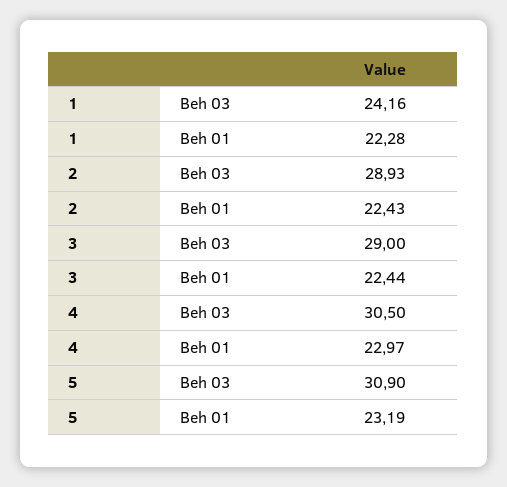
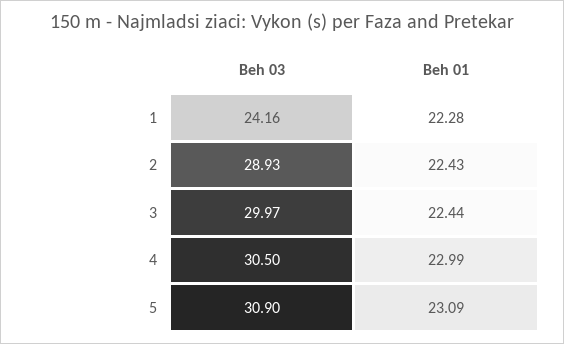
3, Beh 03: 29 -> 29.97
4, Beh 01: 22.97 -> 22.99
5, Beh 01: 23.19 -> 23.09

